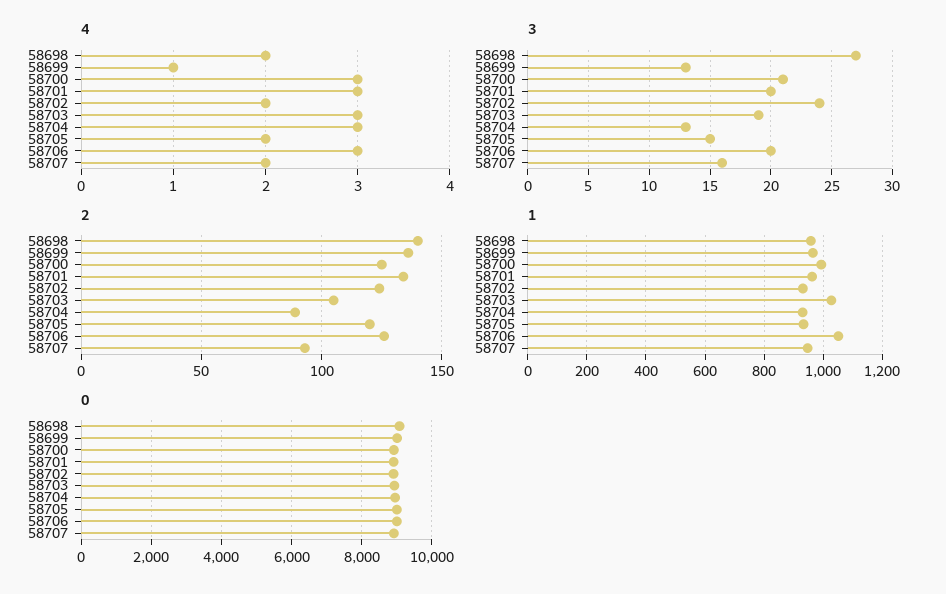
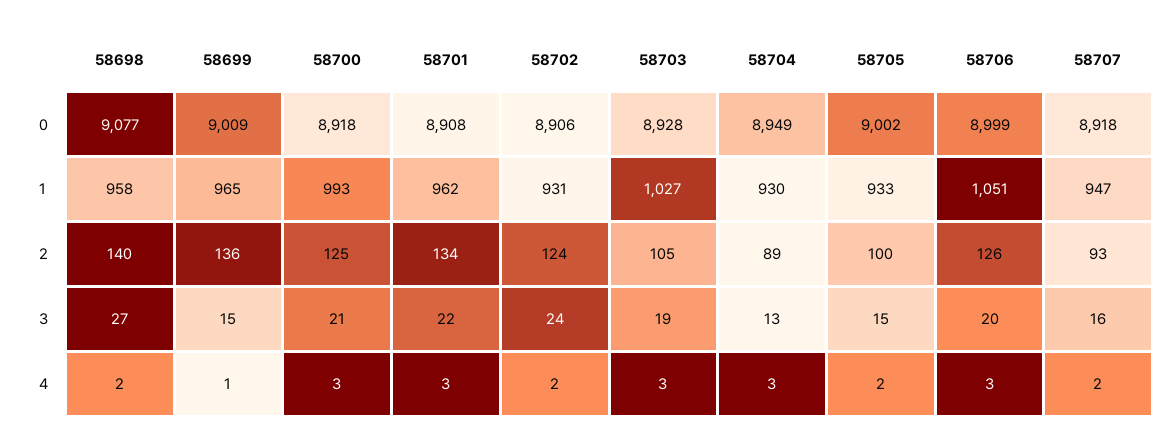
3, 58699: 13 -> 15
3, 58701: 20 -> 22
2, 58705: 120 -> 100

